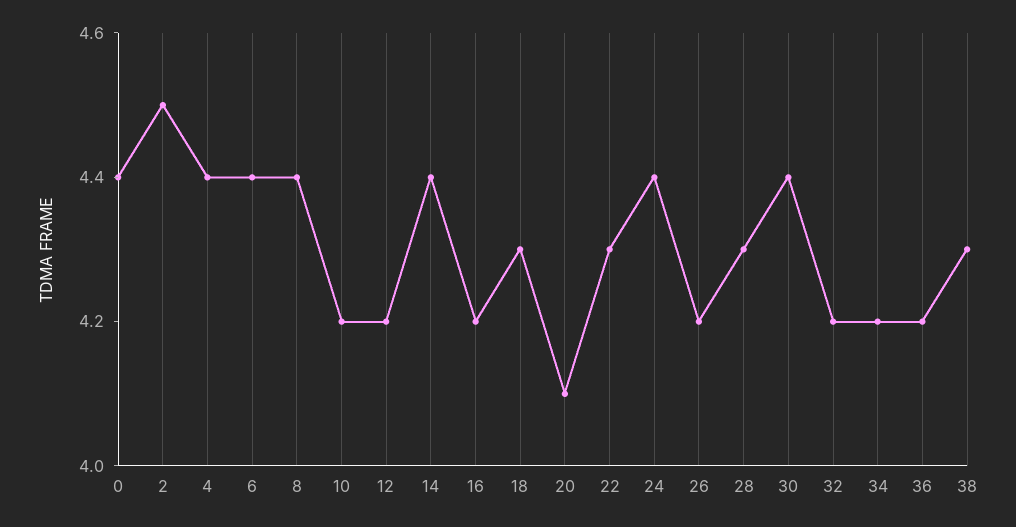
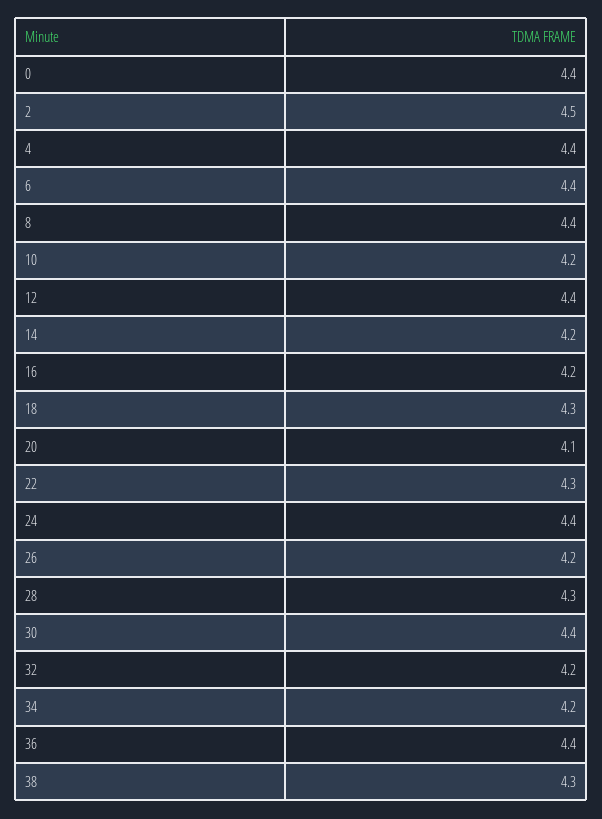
12: 4.2 -> 4.4
14: 4.4 -> 4.2
36: 4.2 -> 4.4

